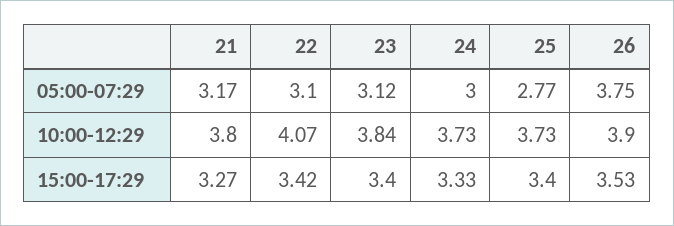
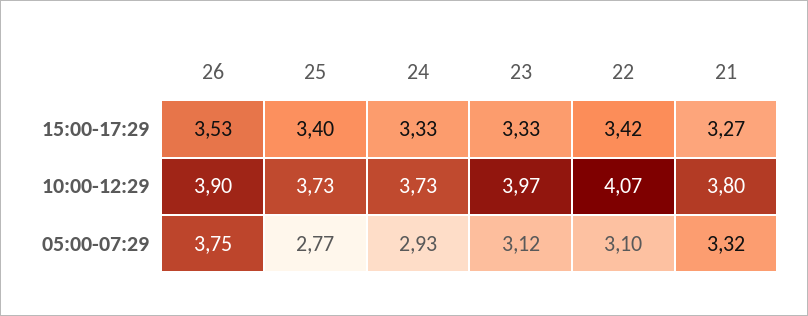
21, 05:00-07:29: 3.17 -> 3.32
24, 05:00-07:29: 3 -> 2.93
23, 10:00-12:29: 3.84 -> 3.97
23, 15:00-17:29: 3.4 -> 3.33

